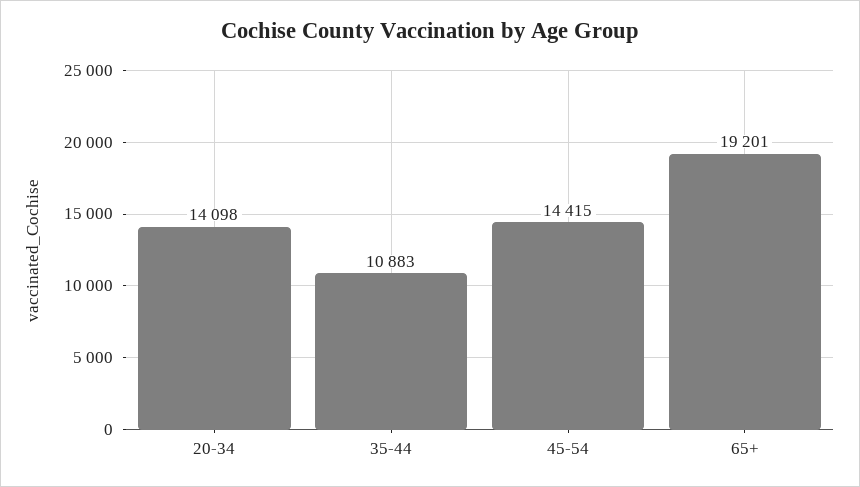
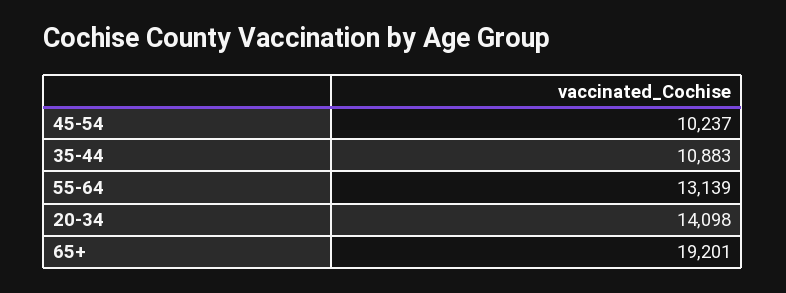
45-54: 14415 -> 10237
55-64: none -> 13139

